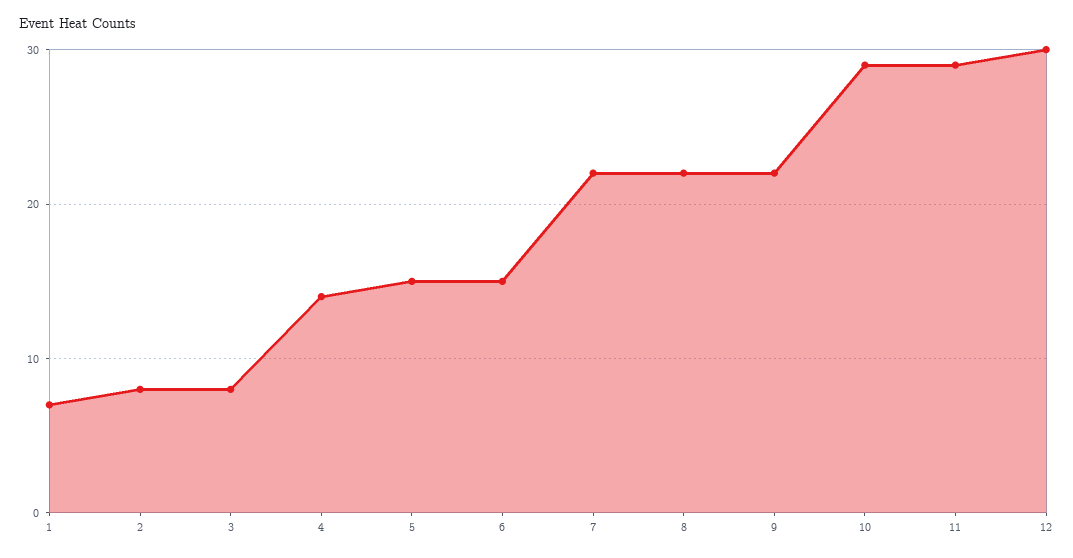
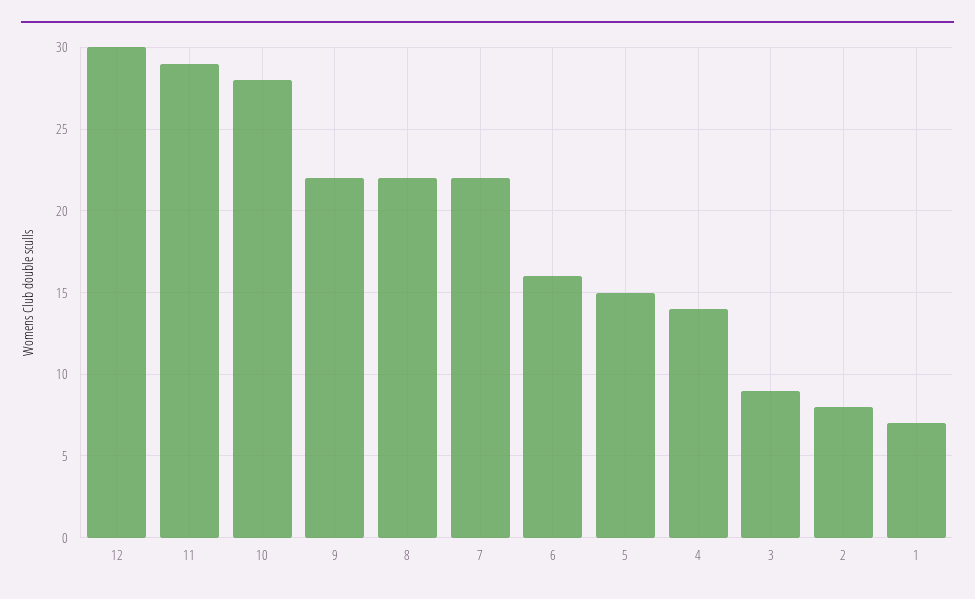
3: 8 -> 9
6: 15 -> 16
10: 29 -> 28

